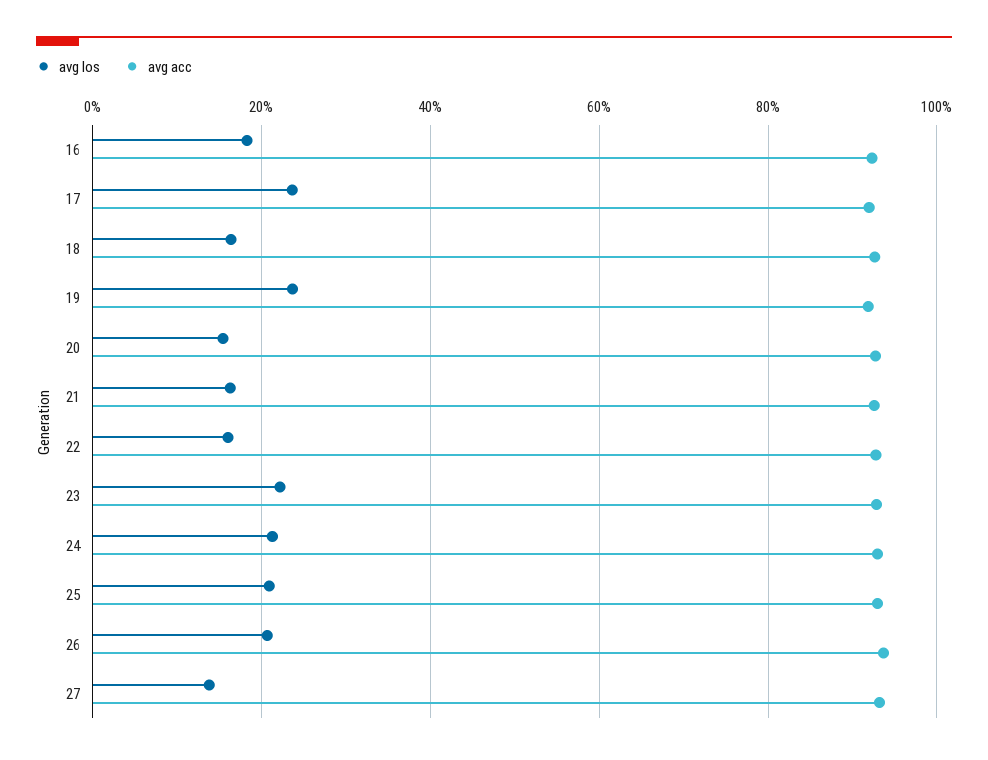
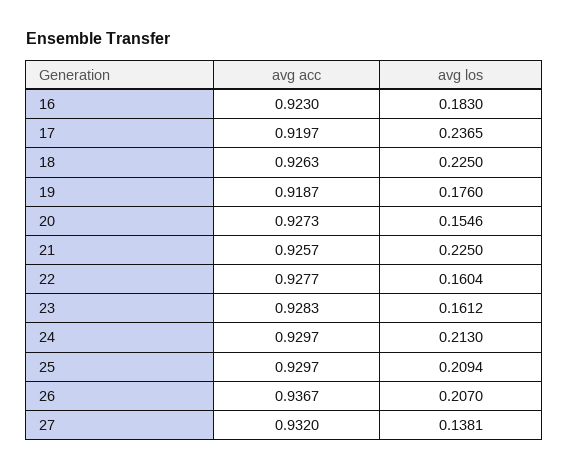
avg los, 18: 0.16 -> 0.225
avg los, 19: 0.24 -> 0.176
avg los, 21: 0.16 -> 0.225
avg los, 23: 0.22 -> 0.1612

